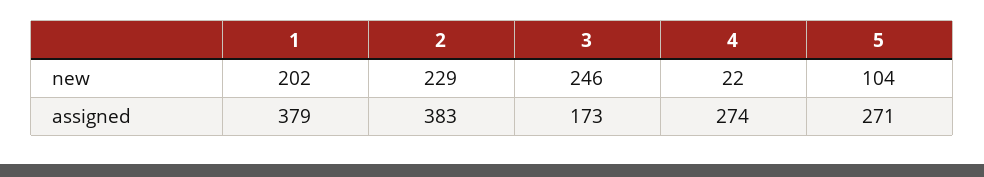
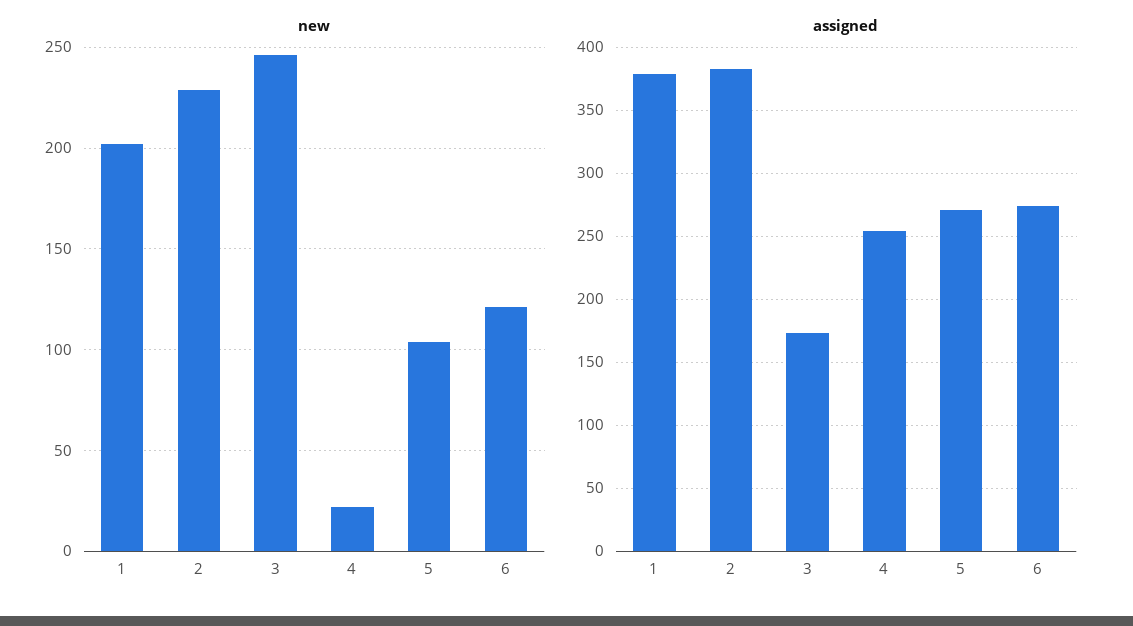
assigned, 4: 274 -> 255
new, 6: none -> 120
assigned, 6: none -> 275

